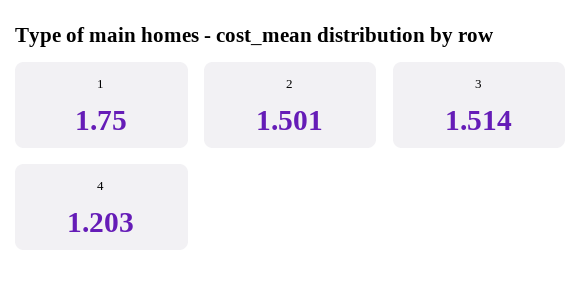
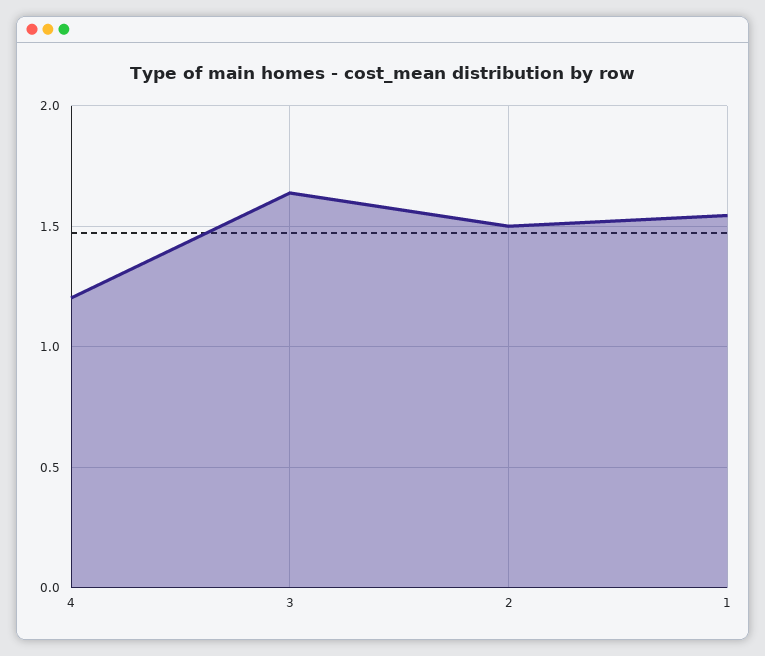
1: 1.75 -> 1.55
3: 1.514 -> 1.65

